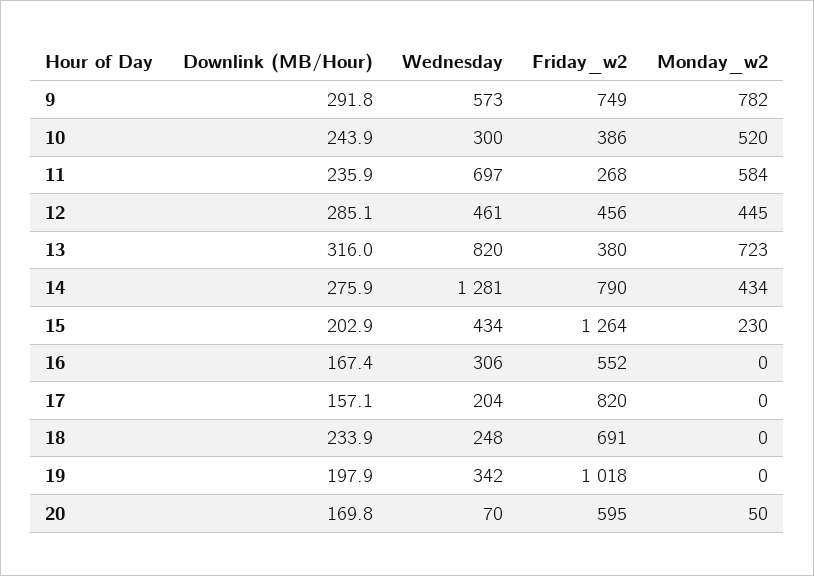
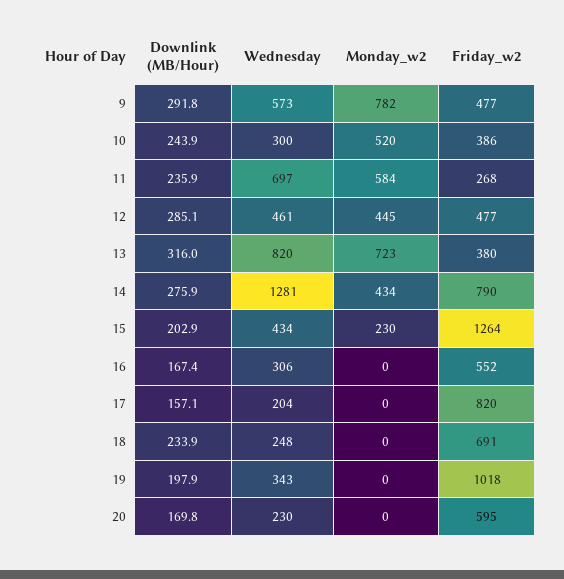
Friday_w2, 9: 749 -> 477
Friday_w2, 12: 456 -> 477
Wednesday, 19: 342 -> 343
Wednesday, 20: 70 -> 230
Monday_w2, 20: 50 -> 0

